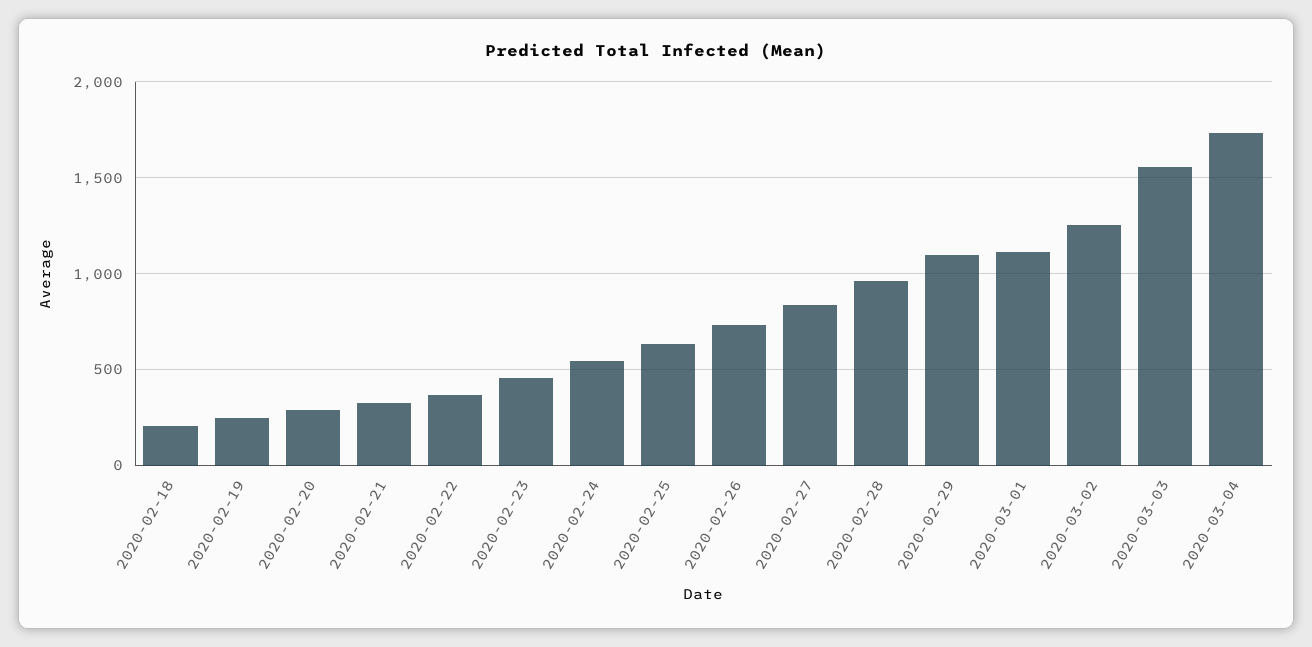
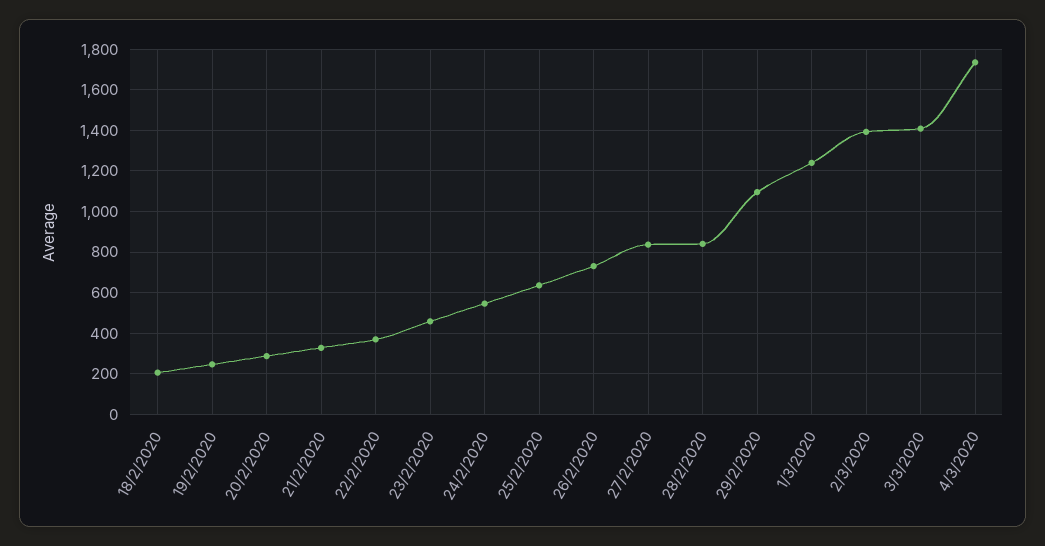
2020-02-28: 950 -> 850
2020-03-01: 1100 -> 1250
2020-03-02: 1250 -> 1400
2020-03-03: 1550 -> 1400

